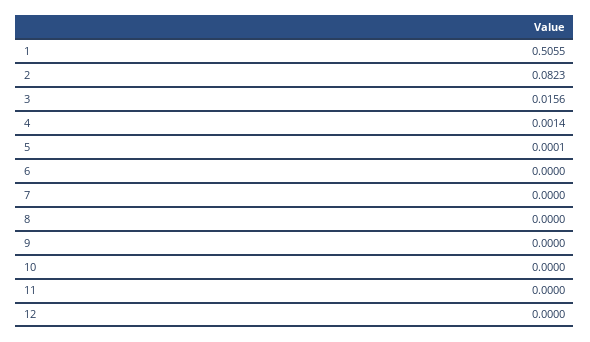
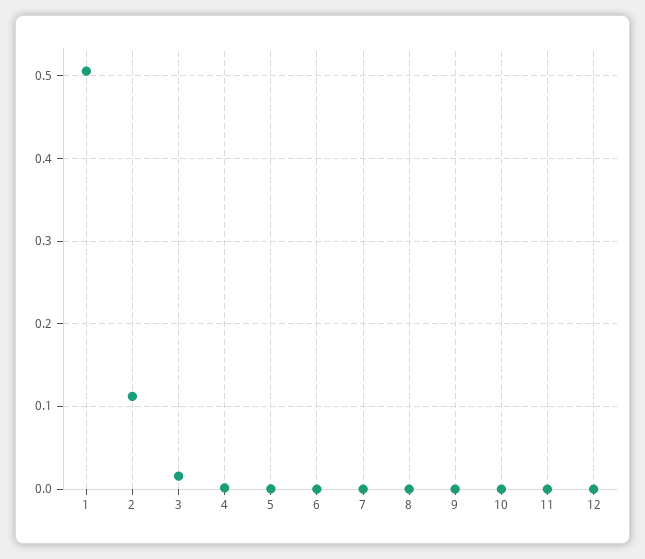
2: 0.0823 -> 0.11

